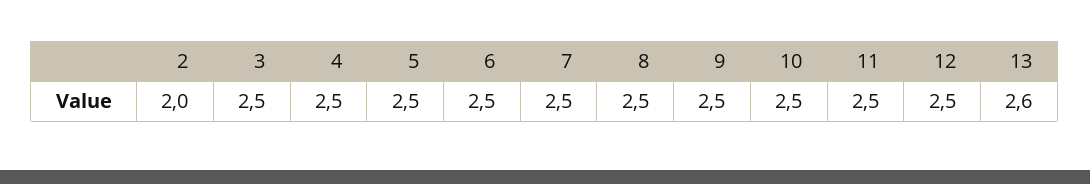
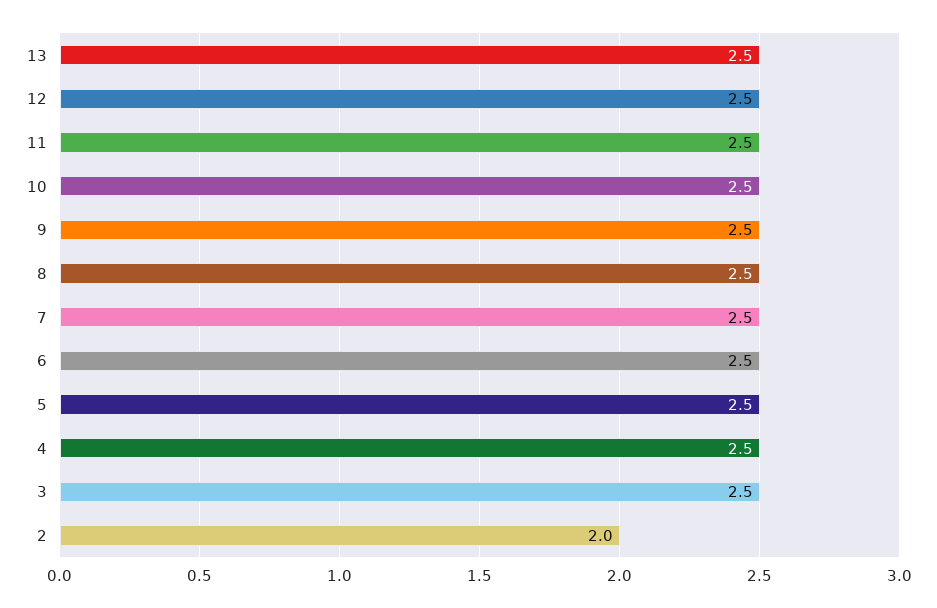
13: 2.6 -> 2.5

